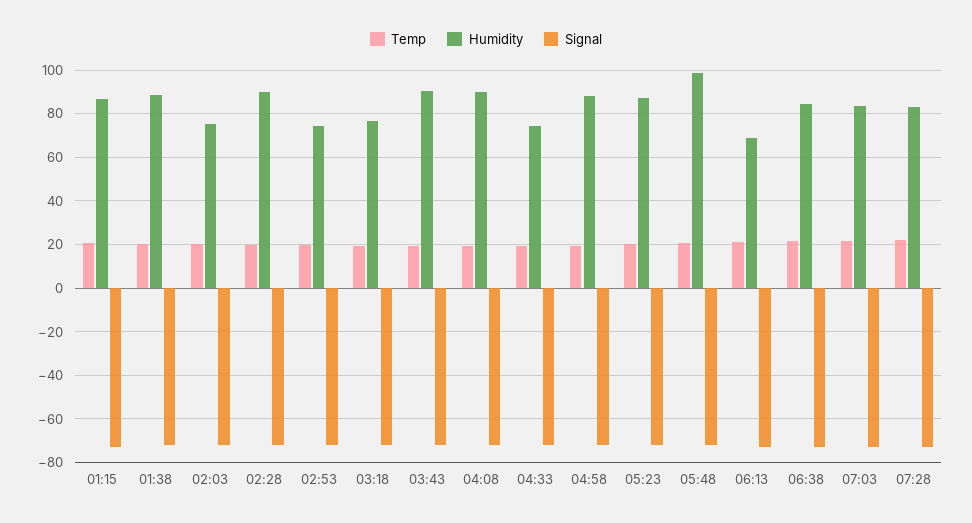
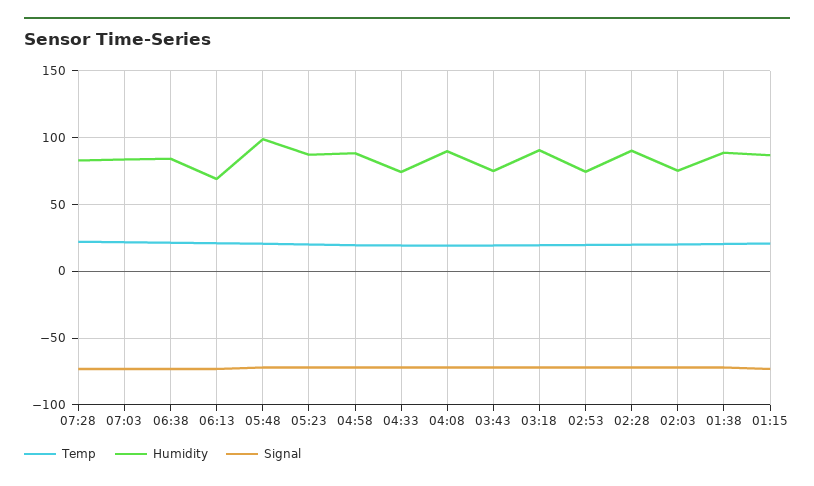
Humidity, 03:18: 75 -> 90
Humidity, 03:43: 90 -> 75

